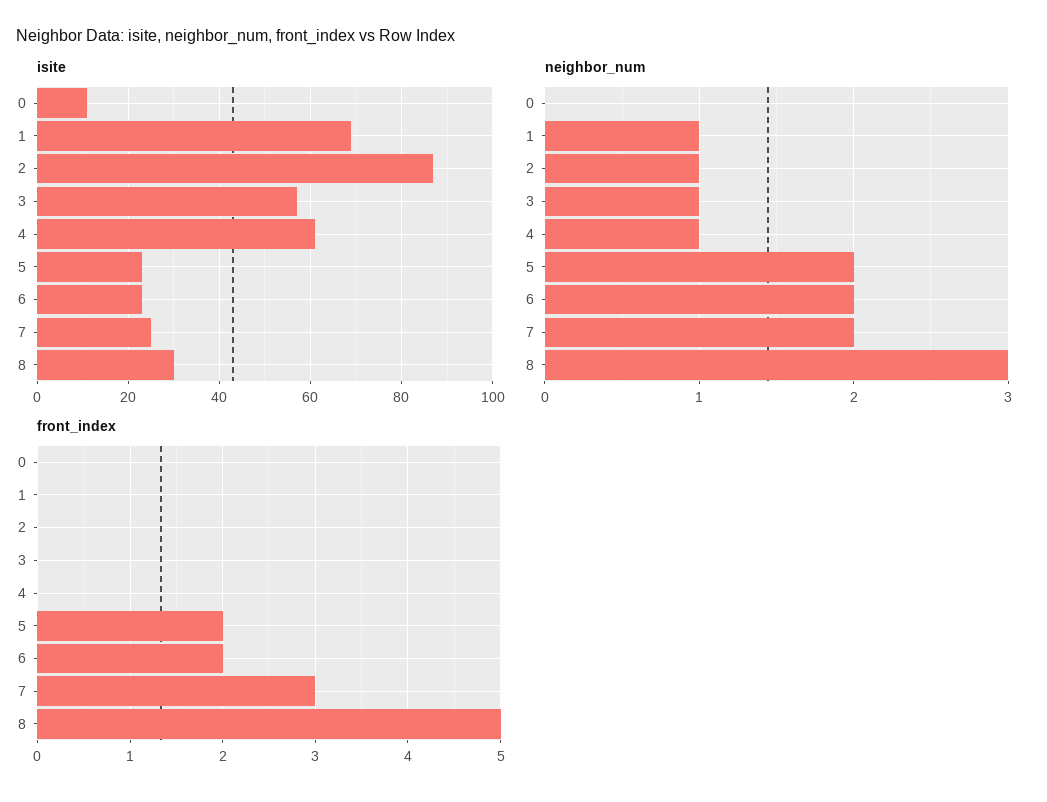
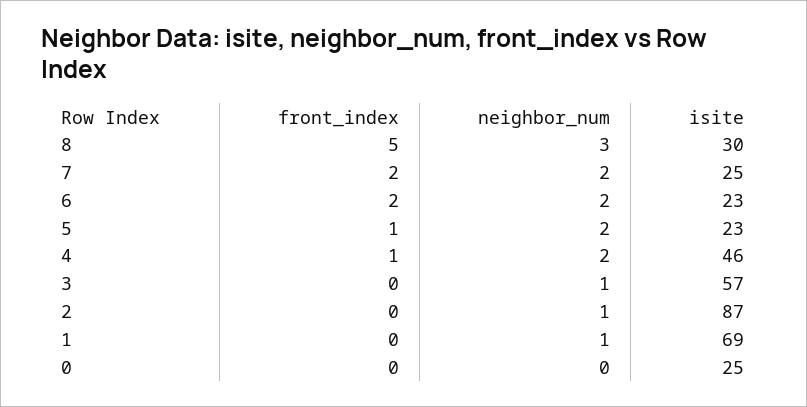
isite, 0: 10 -> 25
isite, 4: 60 -> 46
neighbor_num, 4: 1 -> 2
front_index, 4: 0 -> 1
front_index, 5: 2 -> 1
front_index, 7: 3 -> 2

